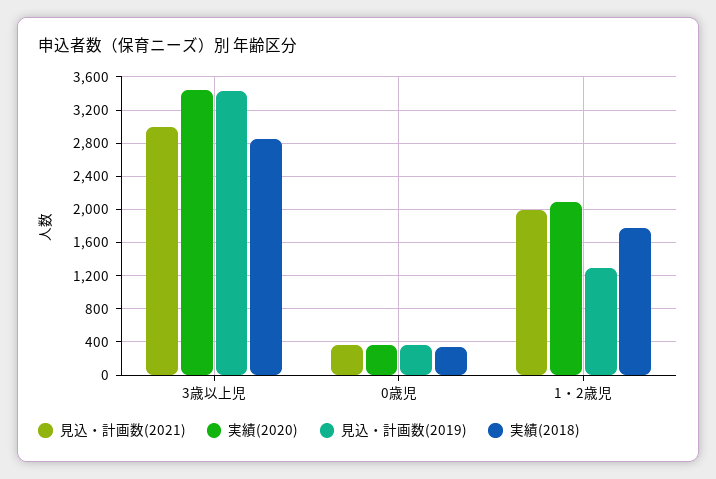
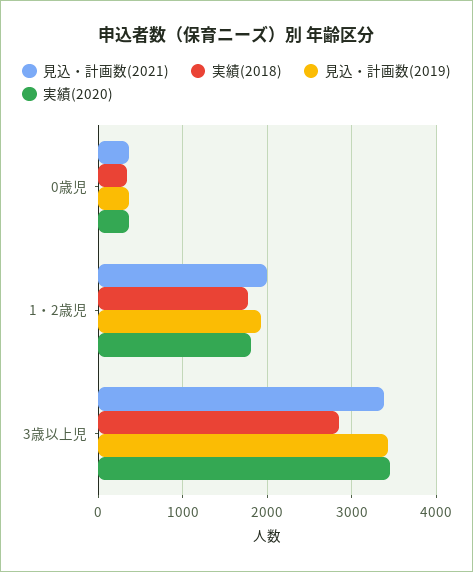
見込・計画数(2021), 3歳以上児: 3000 -> 3400
実績(2020), 1・2歳児: 2100 -> 1800
見込・計画数(2019), 1・2歳児: 1300 -> 1900

